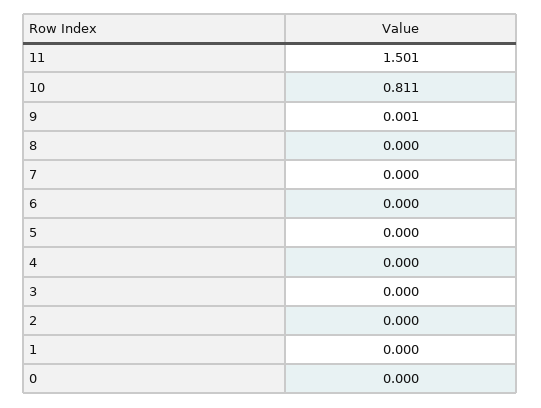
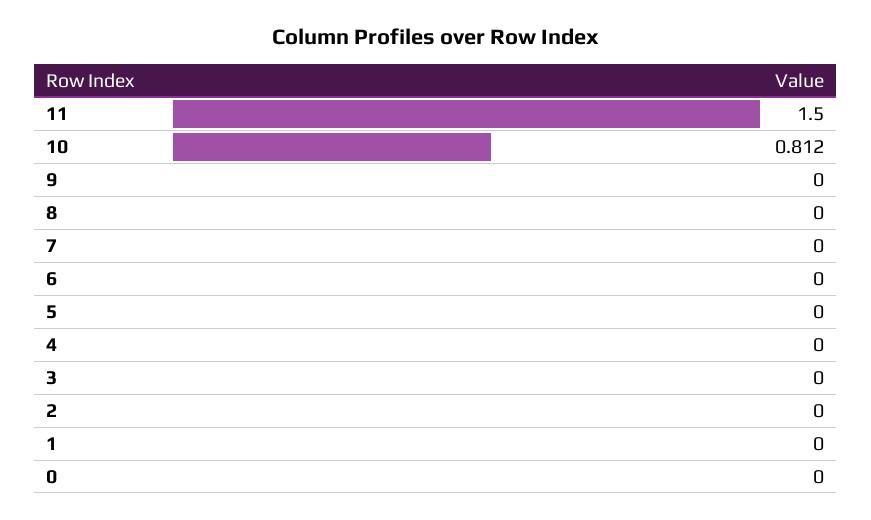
11: 1.501 -> 1.5
10: 0.811 -> 0.812
9: 0.001 -> 0

